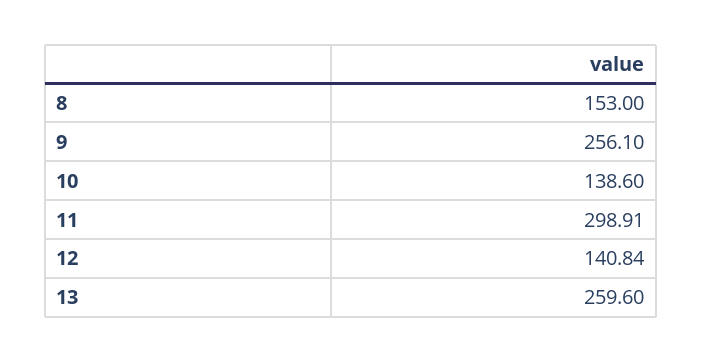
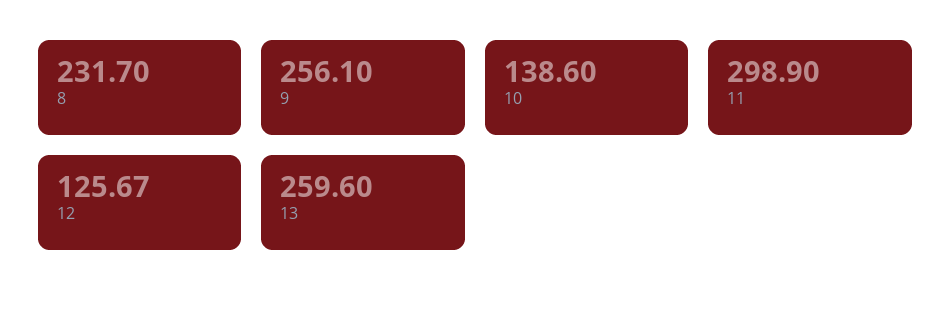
8: 153 -> 231.7
11: 298.91 -> 298.9
12: 140.84 -> 125.67

